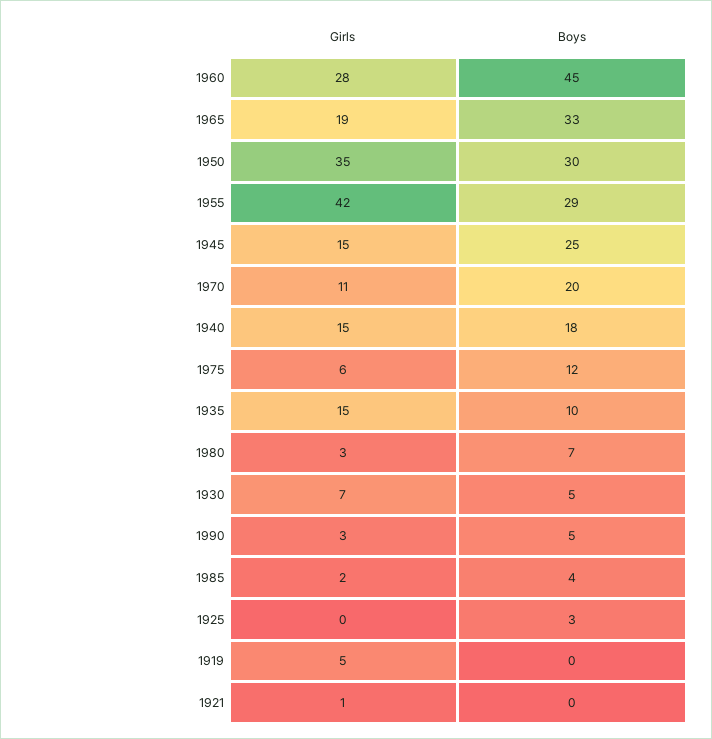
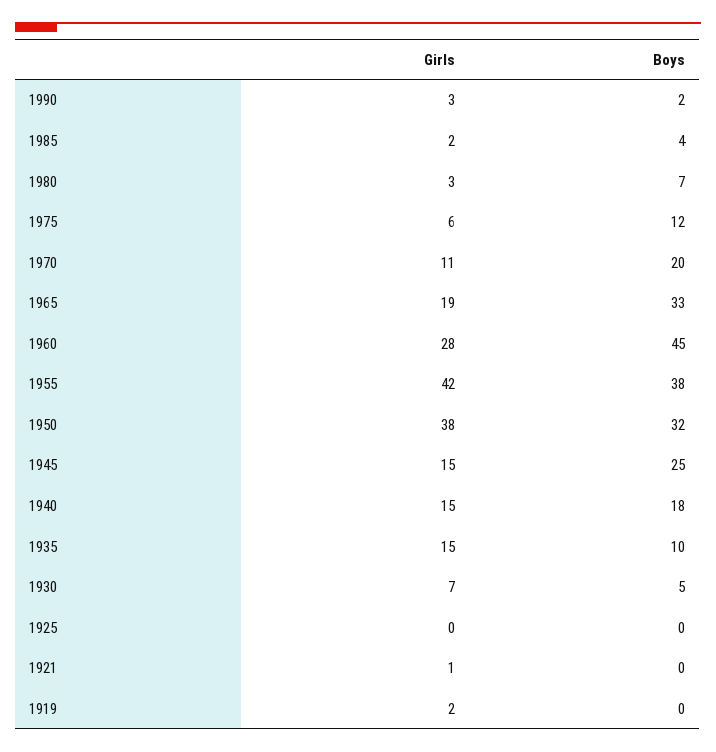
Girls, 1950: 35 -> 38
Boys, 1950: 30 -> 32
Boys, 1955: 29 -> 38
Boys, 1990: 5 -> 2
Boys, 1925: 3 -> 0
Girls, 1919: 5 -> 2

